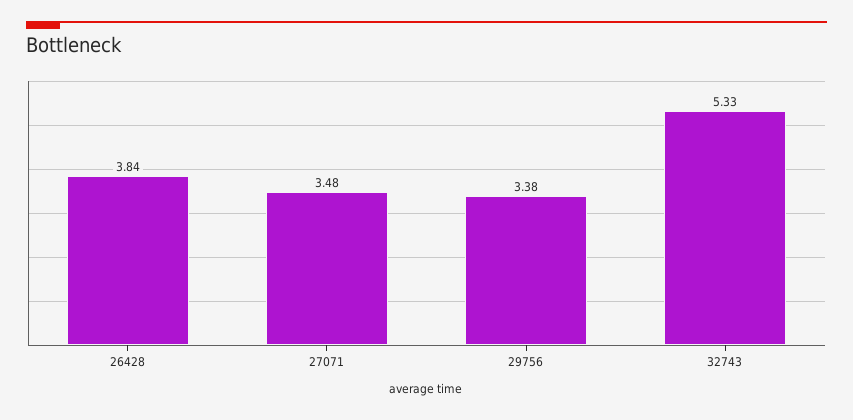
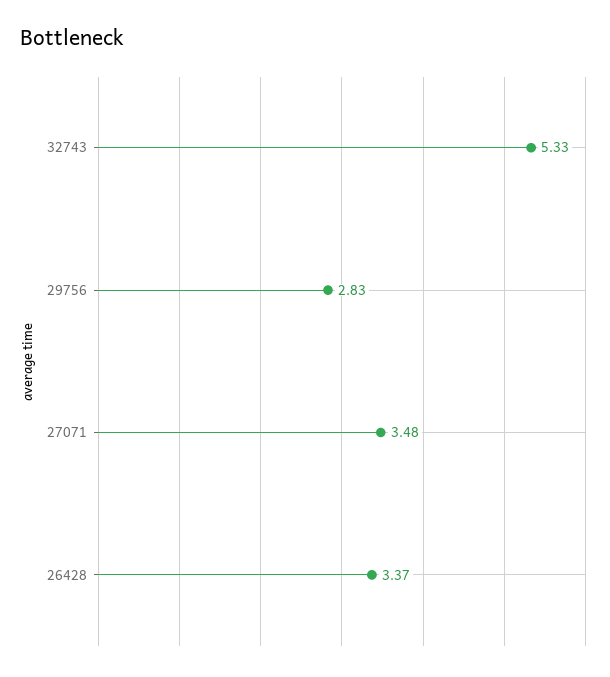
26428: 3.84 -> 3.37
29756: 3.38 -> 2.83

